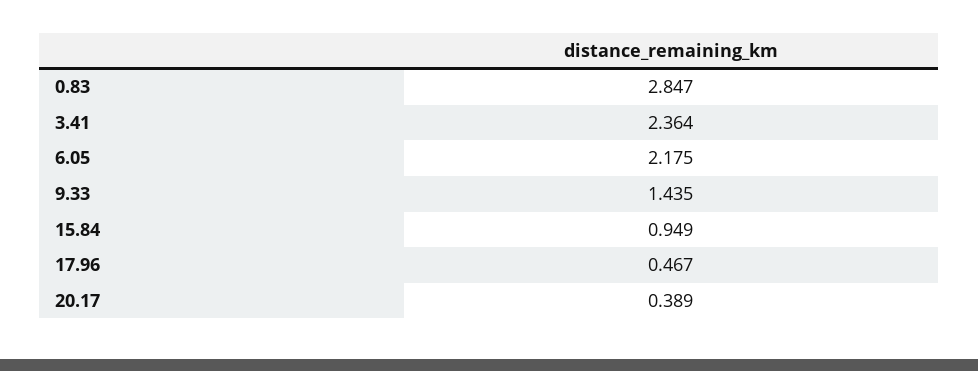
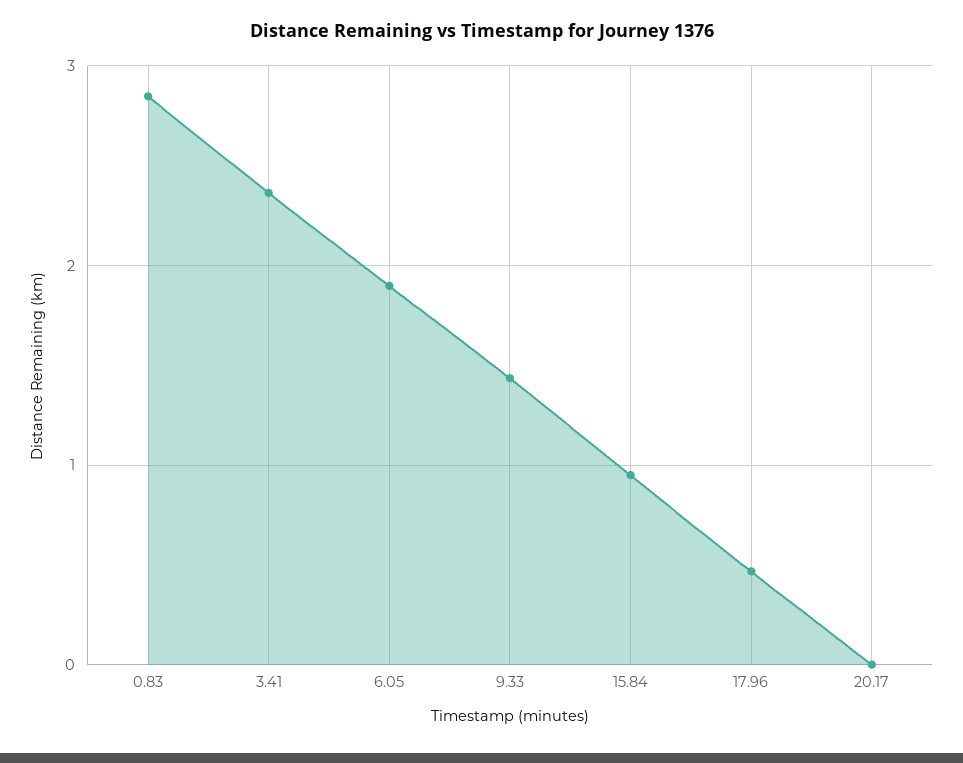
6.05: 2.175 -> 1.9
20.17: 0.389 -> 0

